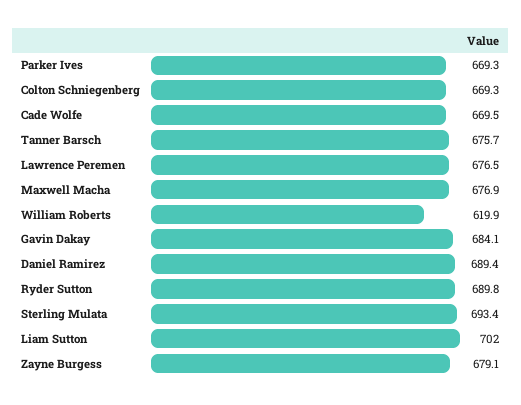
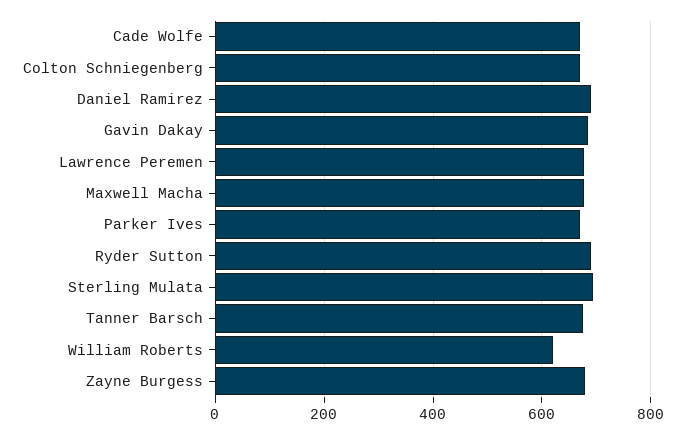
Liam Sutton: 702 -> none

